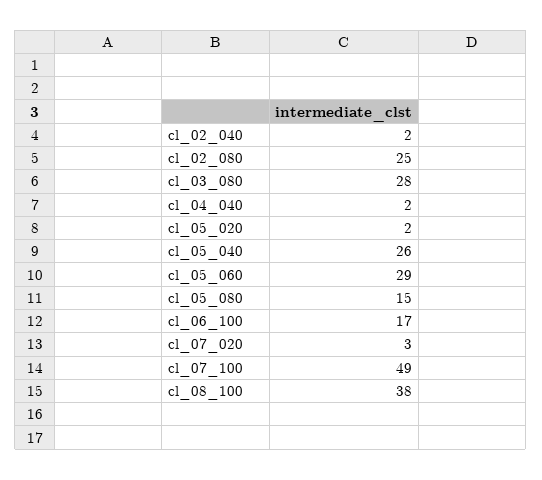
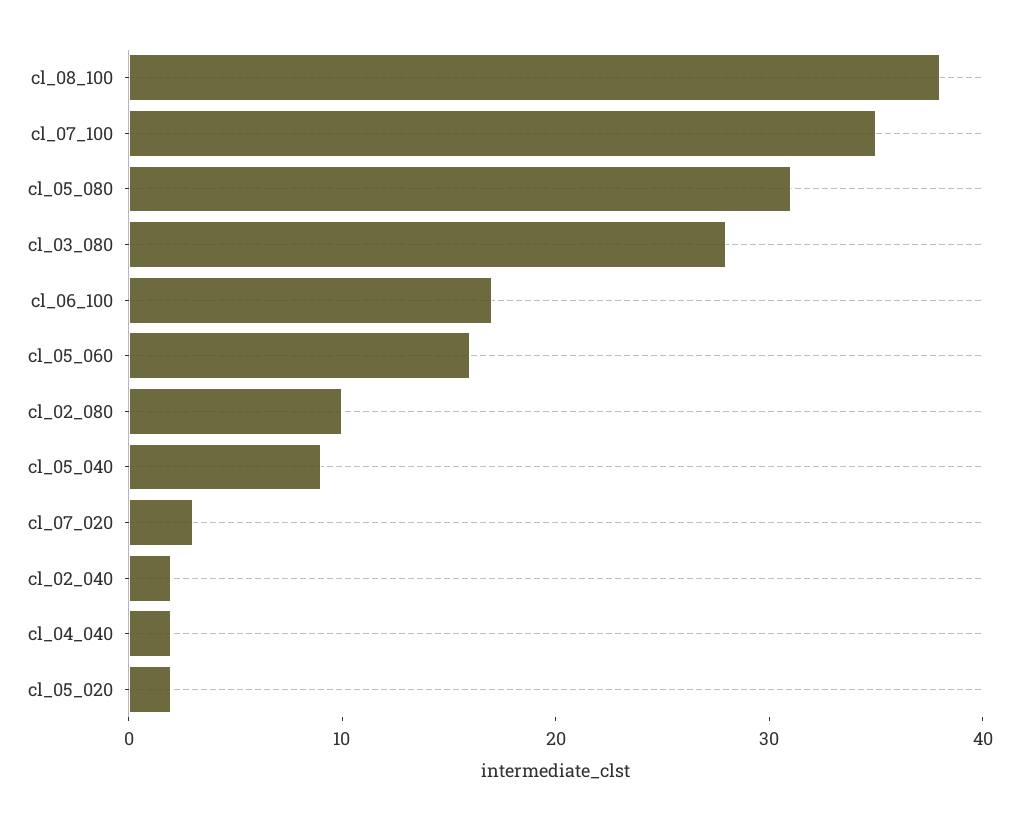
cl_02_080: 25 -> 10
cl_05_040: 26 -> 9
cl_05_060: 29 -> 16
cl_05_080: 15 -> 31
cl_07_100: 49 -> 35

